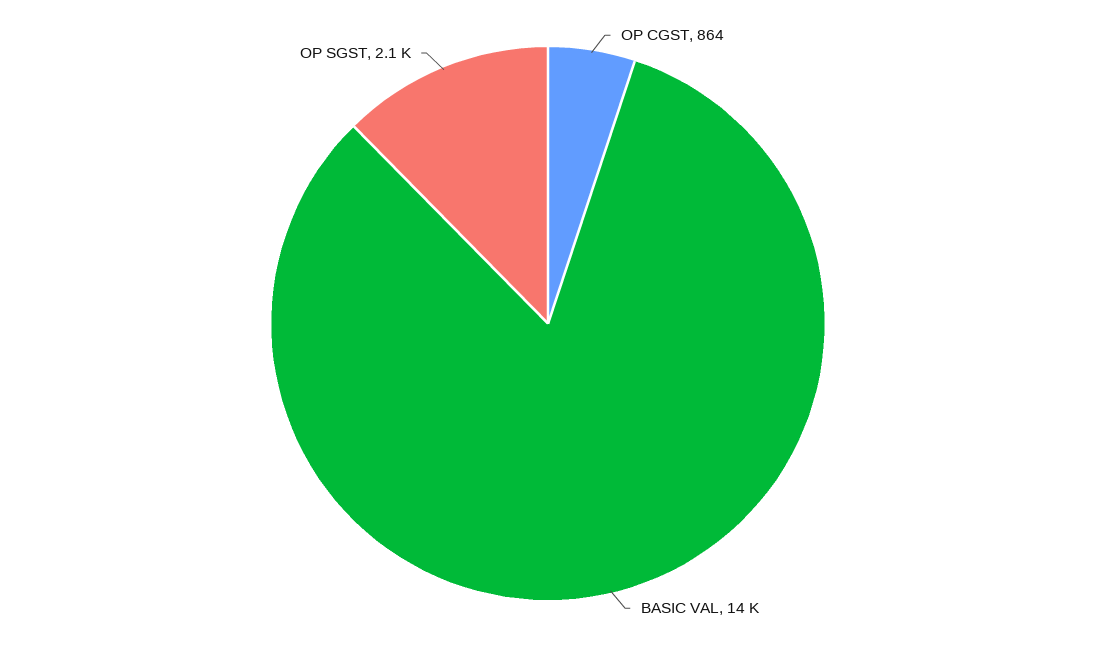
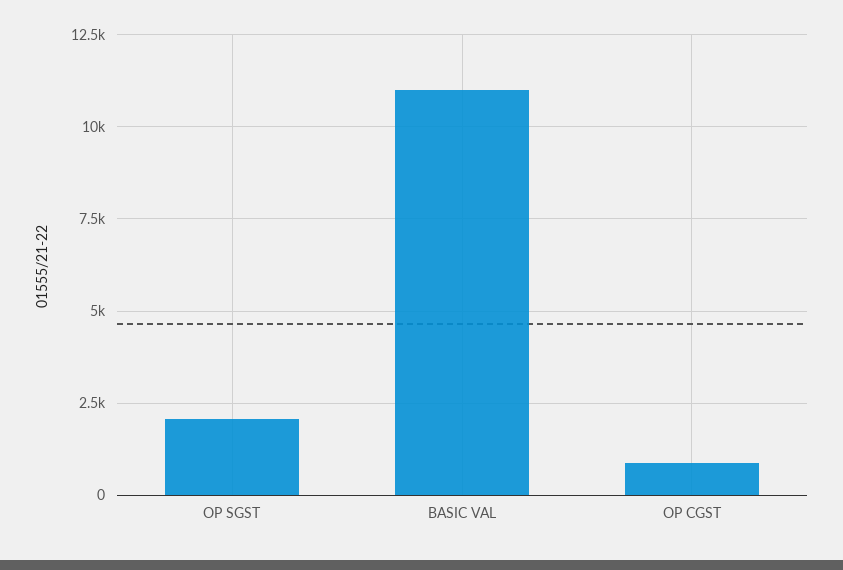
BASIC VAL: 14000 -> 11000

